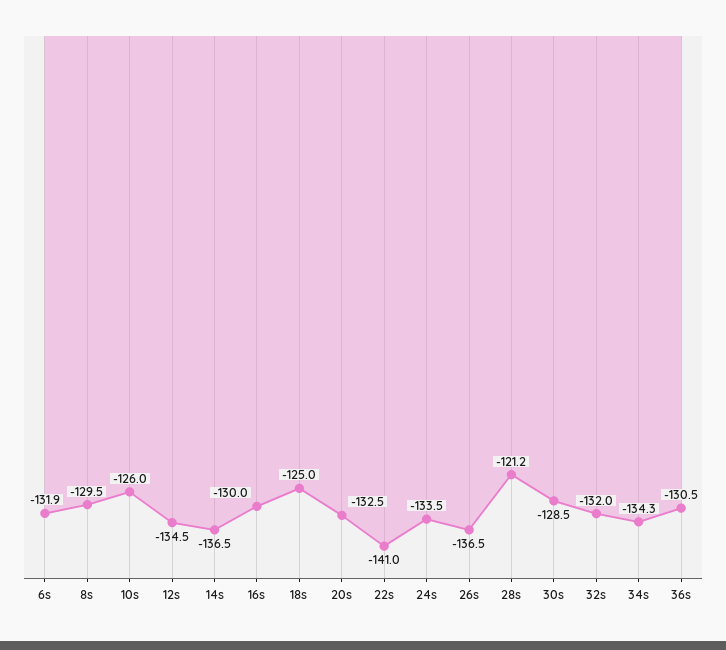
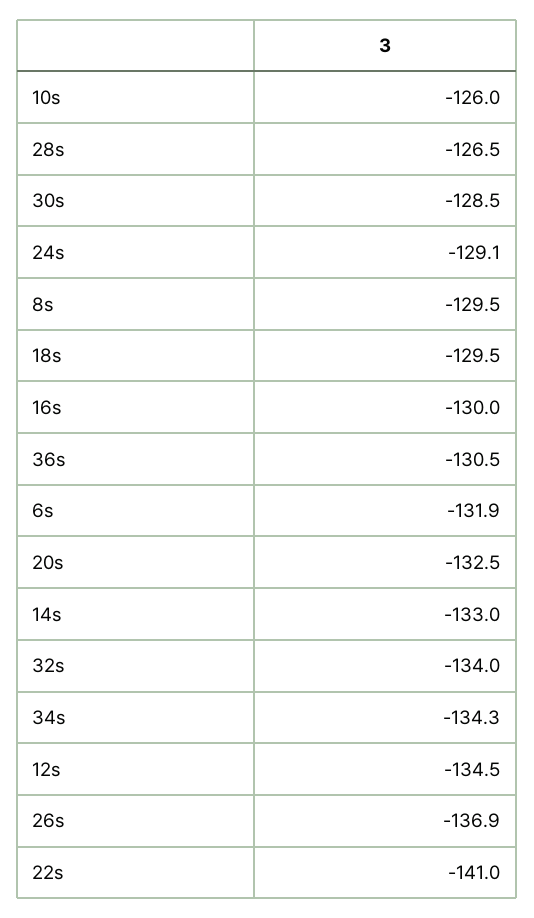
14s: -136.5 -> -133
18s: -125 -> -129.5
24s: -133.5 -> -129.1
26s: -136.5 -> -136.9
28s: -121.2 -> -126.5
32s: -132 -> -134

